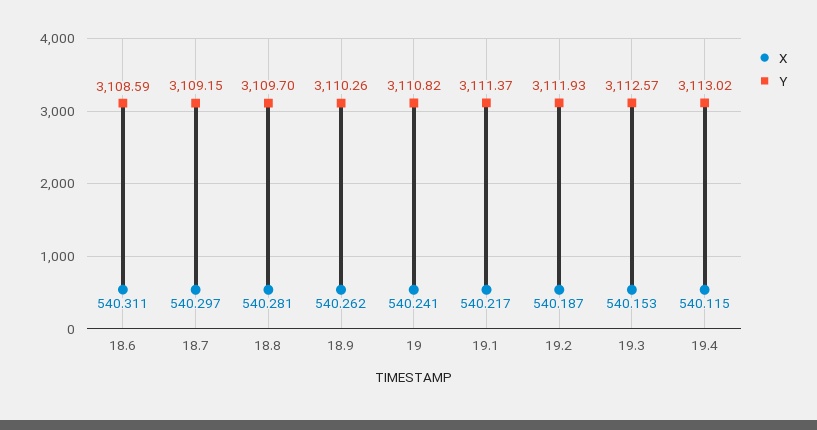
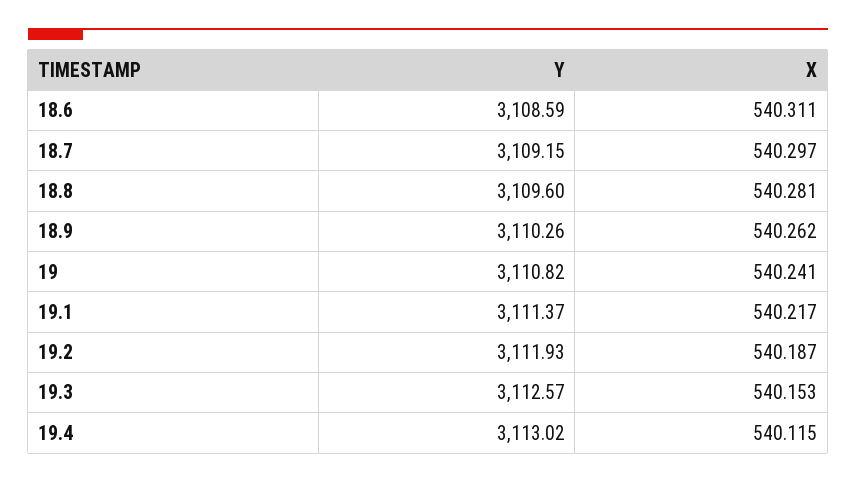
Y, 18.8: 3109.7 -> 3109.6

